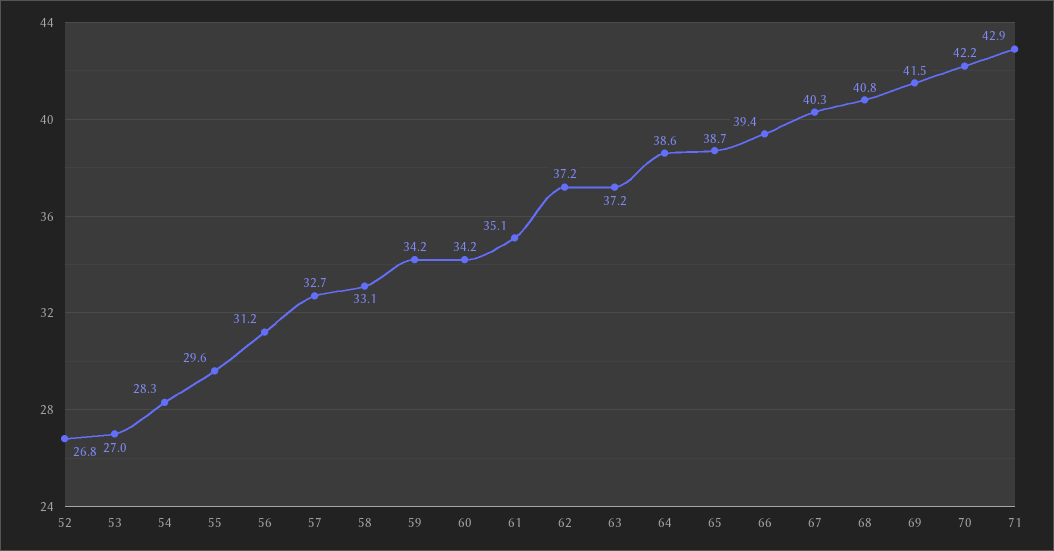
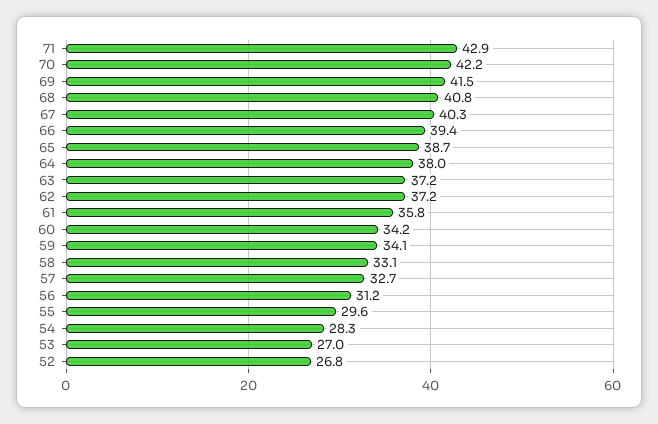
59: 34.2 -> 34.1
61: 35.1 -> 35.8
64: 38.6 -> 38

